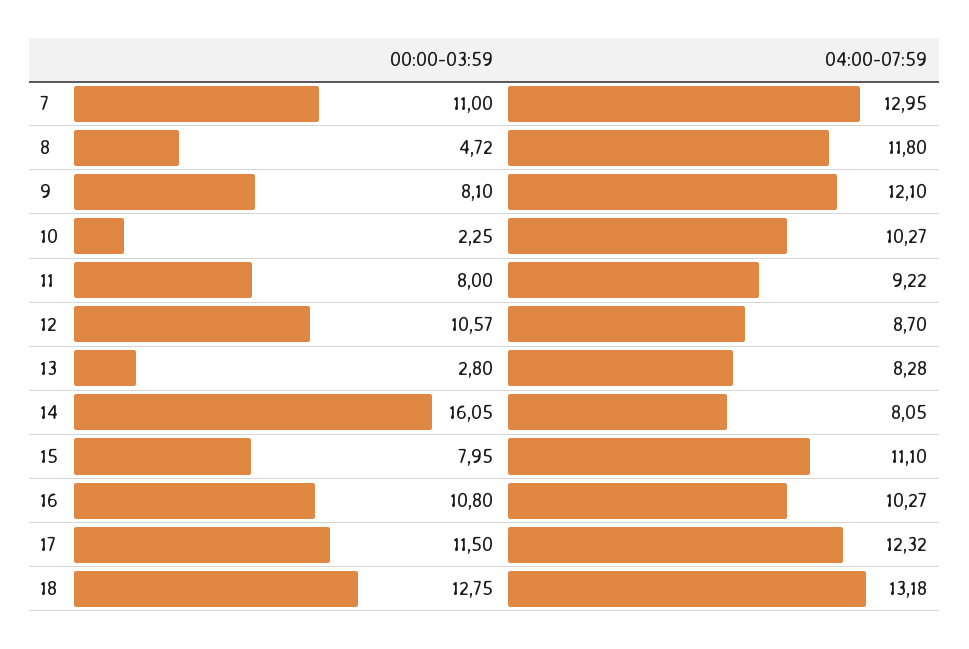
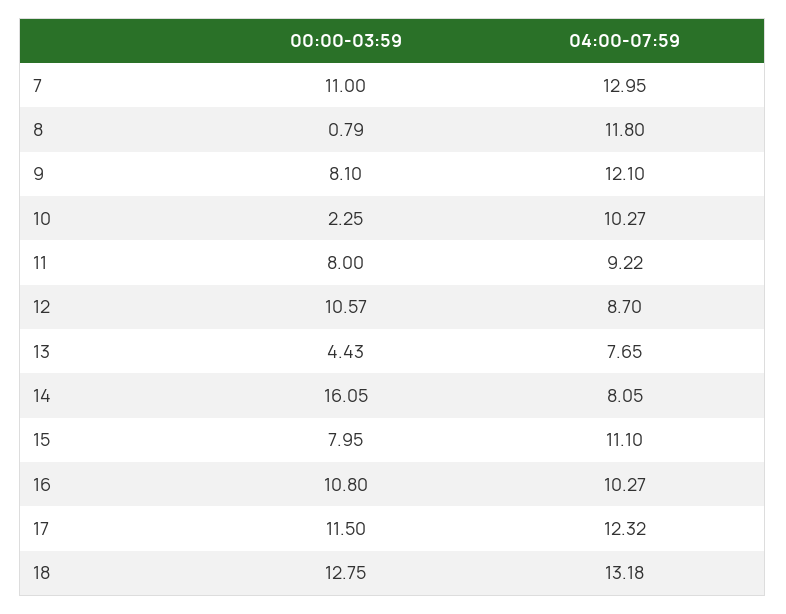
00:00-03:59, 8: 4.72 -> 0.79
00:00-03:59, 13: 2.8 -> 4.43
04:00-07:59, 13: 8.28 -> 7.65

